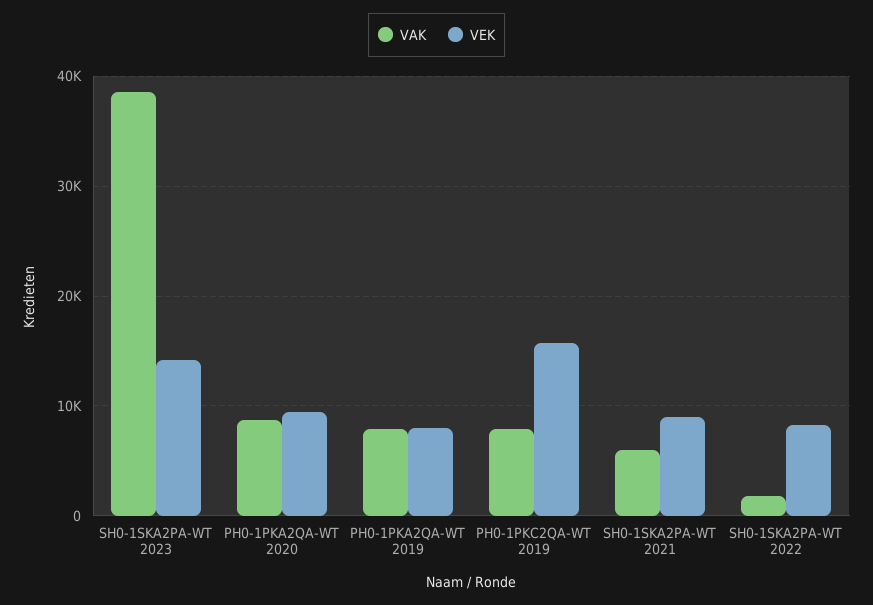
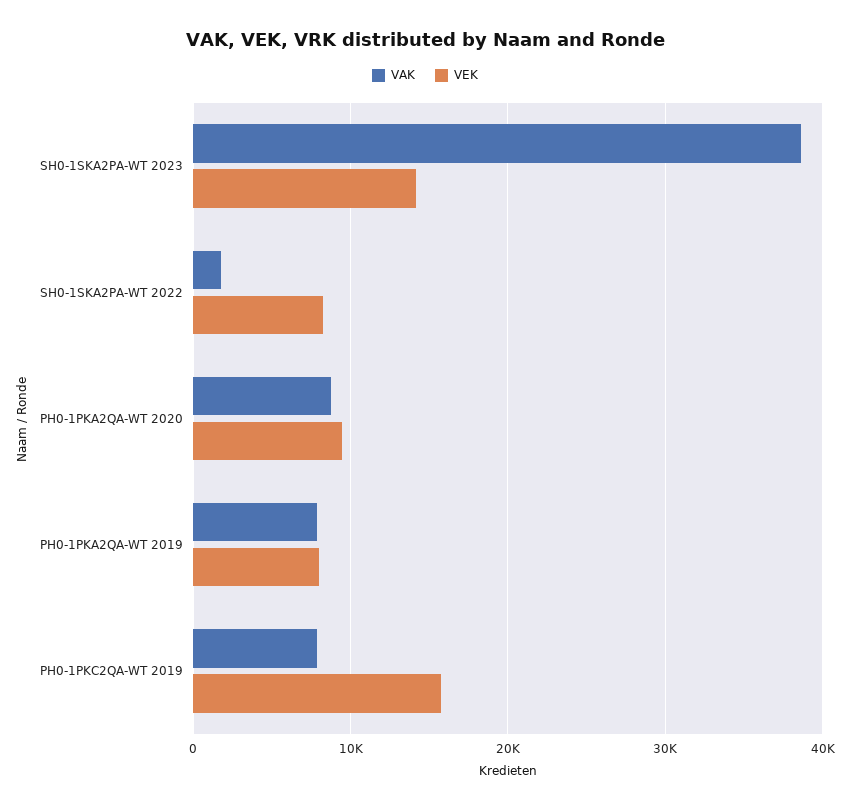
VAK, SH0-1SKA2PA-WT 2021: 6000 -> none
VEK, SH0-1SKA2PA-WT 2021: 9000 -> none

